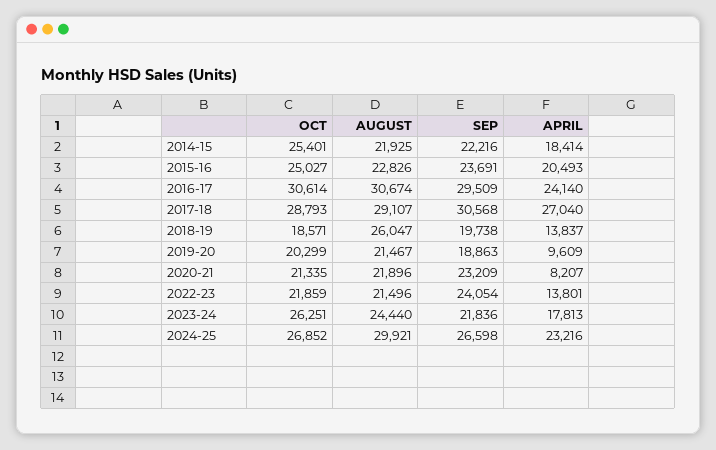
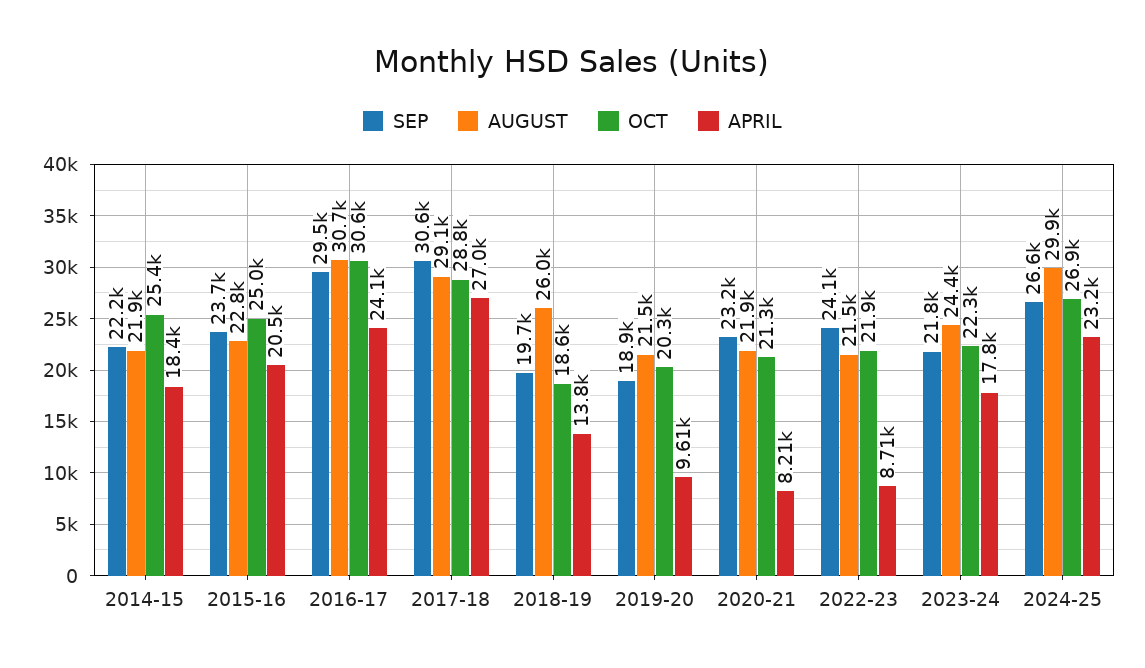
APRIL, 2022-23: 13801 -> 8710
OCT, 2023-24: 26251 -> 22300

